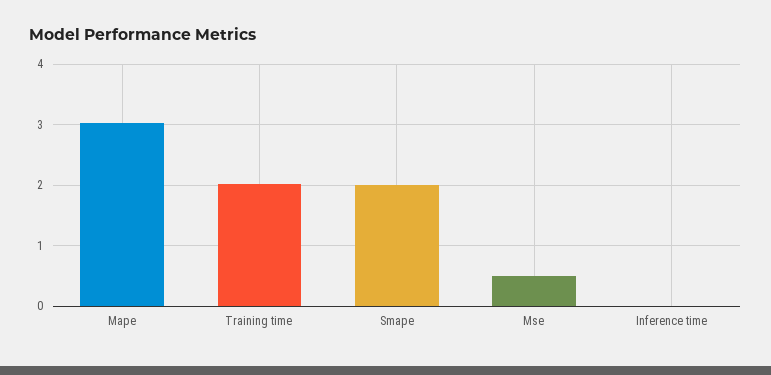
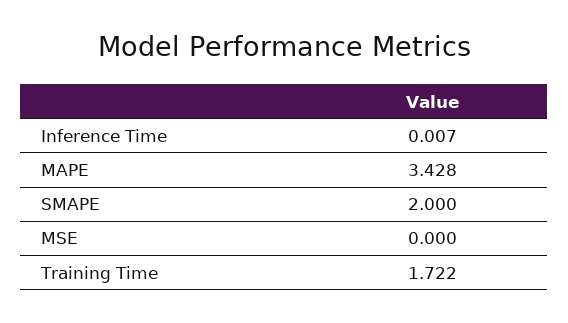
Mape: 3 -> 3.428
Training time: 2 -> 1.722
Mse: 0.5 -> 0

